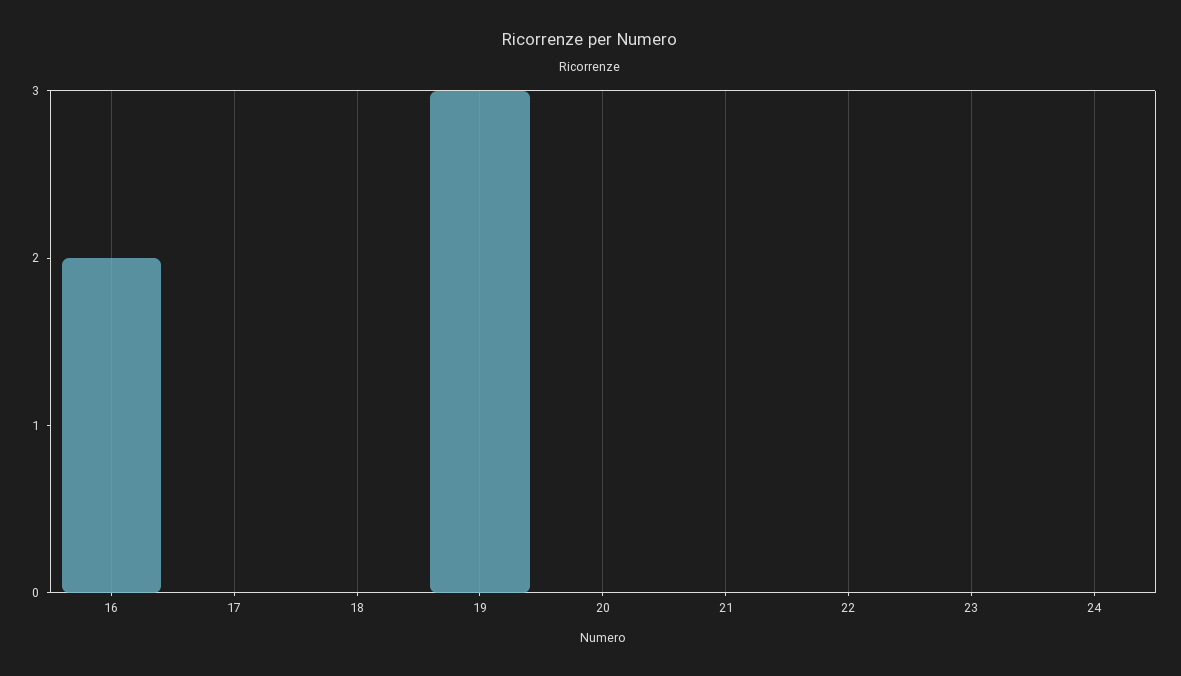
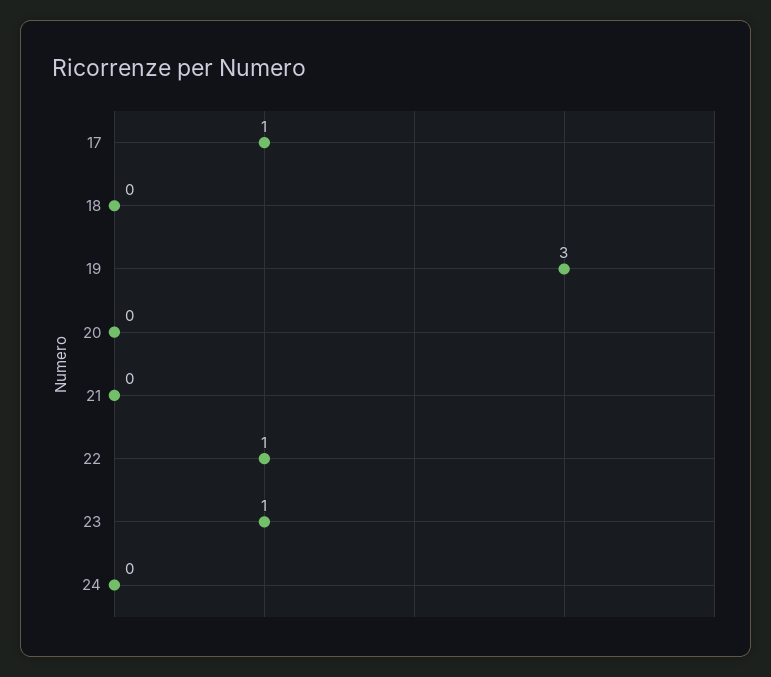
16: 2 -> none
17: 0 -> 1
22: 0 -> 1
23: 0 -> 1

